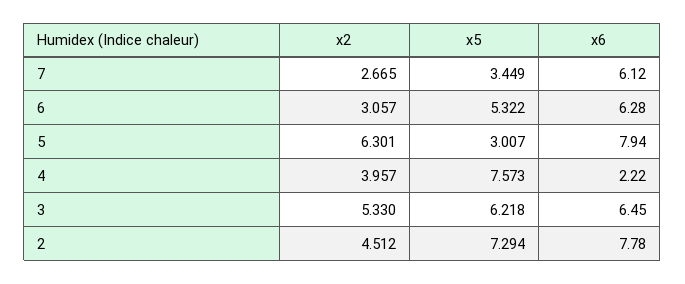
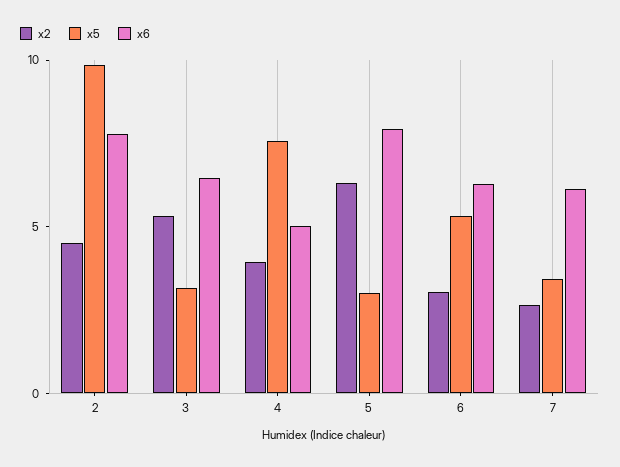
x6, 4: 2.22 -> 5
x5, 3: 6.218 -> 3
x5, 2: 7.294 -> 10

